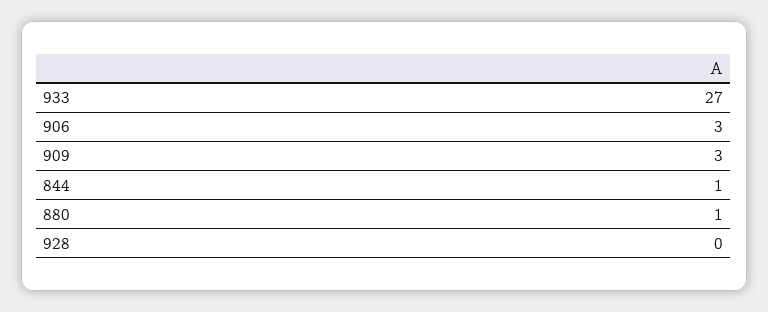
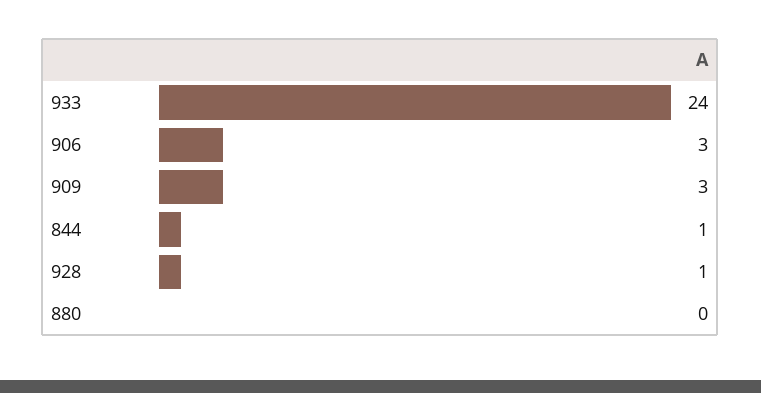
933: 27 -> 24
880: 1 -> 0
928: 0 -> 1

